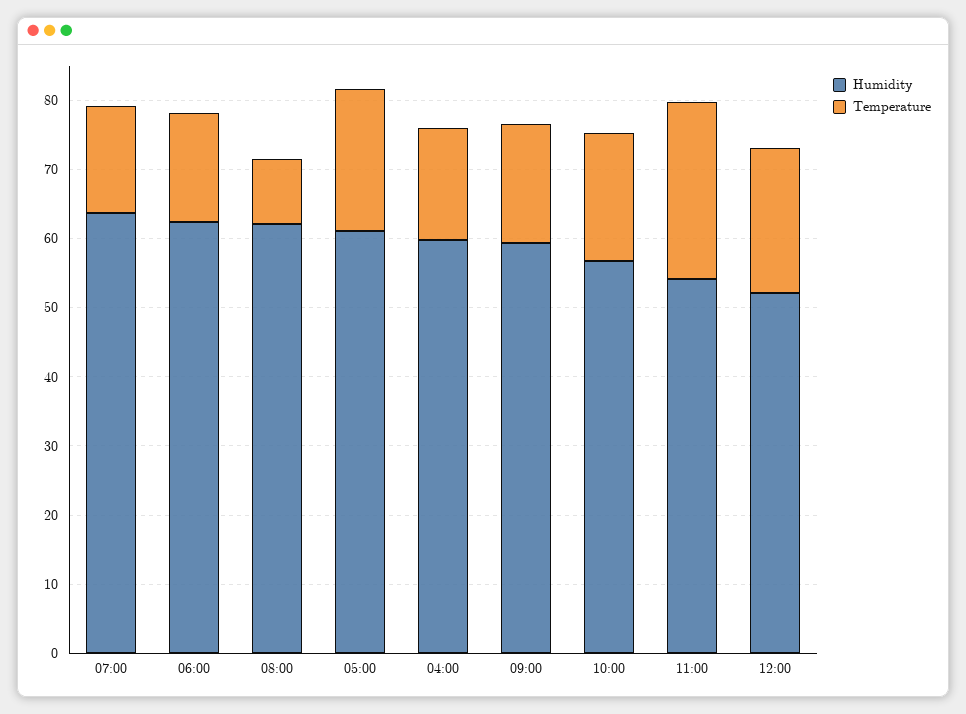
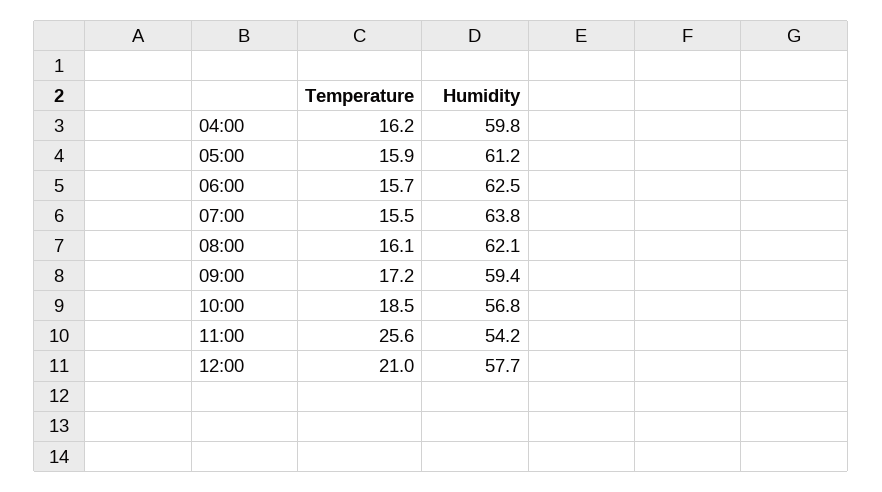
Temperature, 08:00: 10 -> 16.1
Temperature, 05:00: 20 -> 15.9
Humidity, 12:00: 52 -> 57.7

